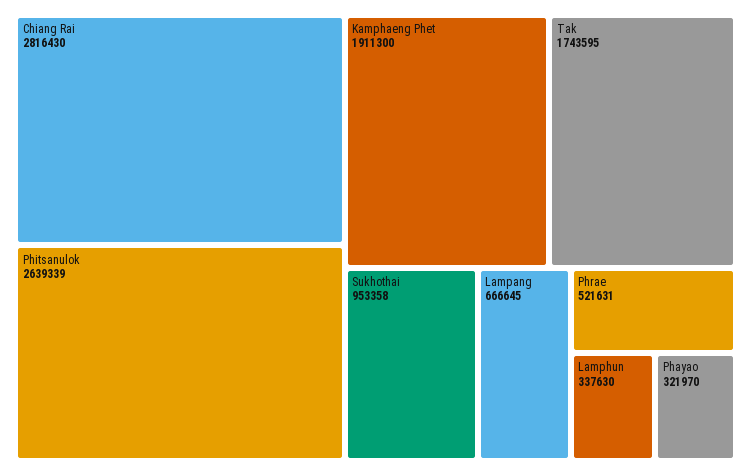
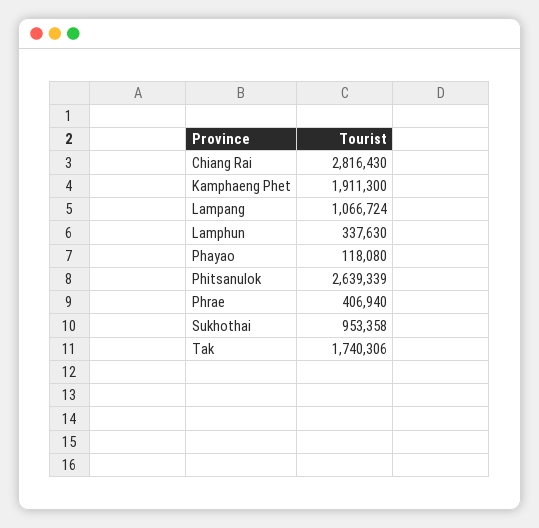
Tak: 1743595 -> 1740306
Lampang: 666645 -> 1066724
Phrae: 521631 -> 406940
Phayao: 321970 -> 118080

